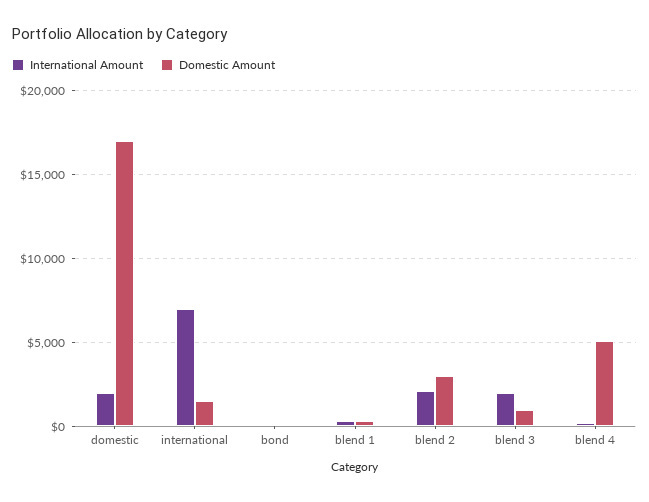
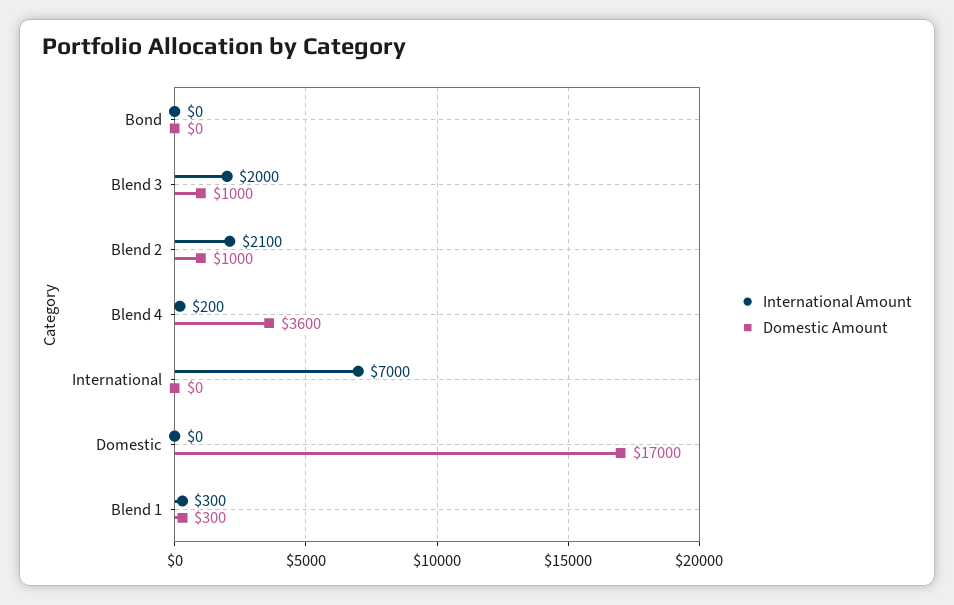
International Amount, domestic: 2000 -> 0
Domestic Amount, international: 1500 -> 0
Domestic Amount, blend 2: 3000 -> 1000
Domestic Amount, blend 4: 5000 -> 3600

